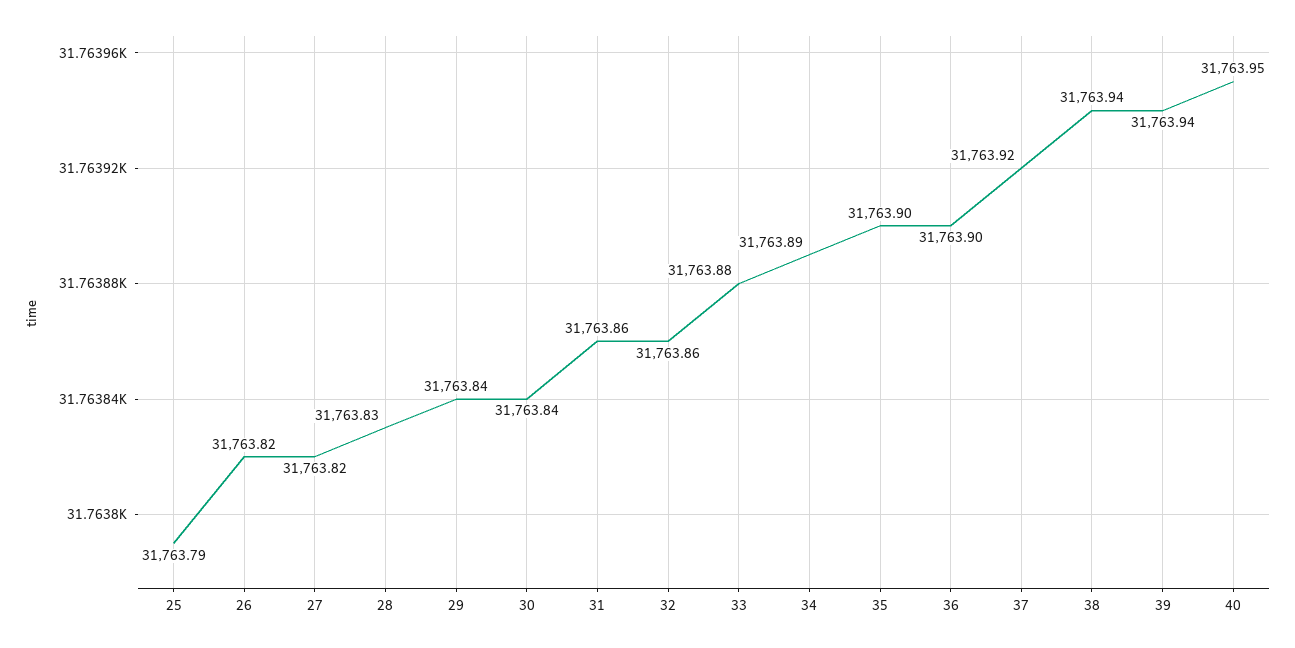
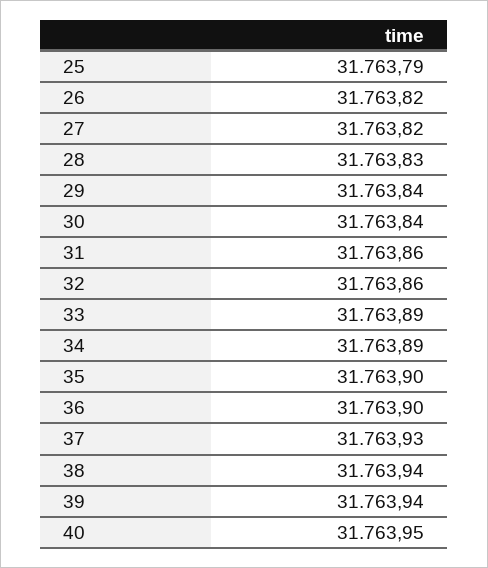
33: 31763.88 -> 31763.89
37: 31763.92 -> 31763.93

